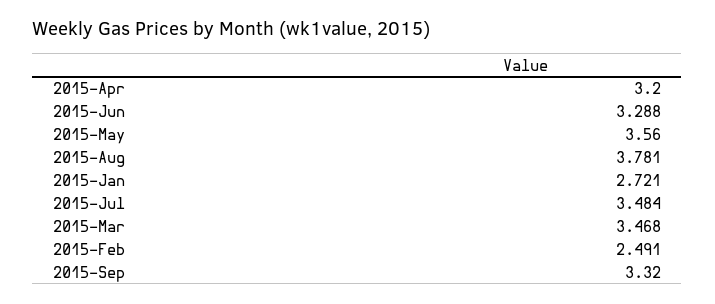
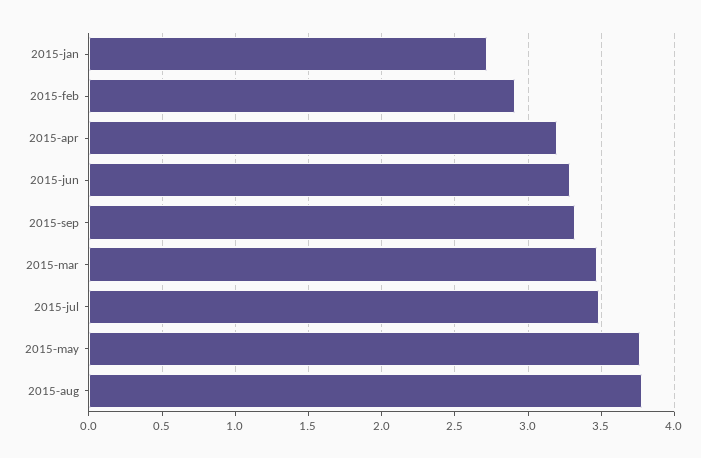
2015-May: 3.56 -> 3.75
2015-Feb: 2.491 -> 2.9

